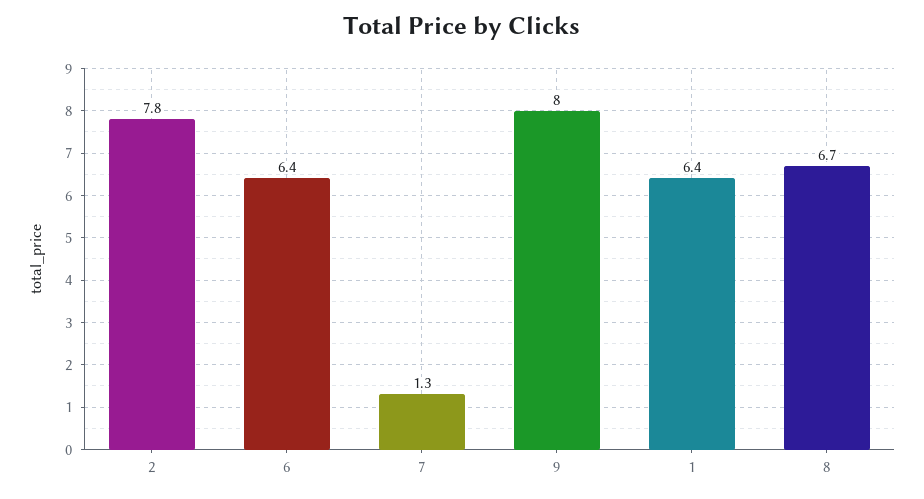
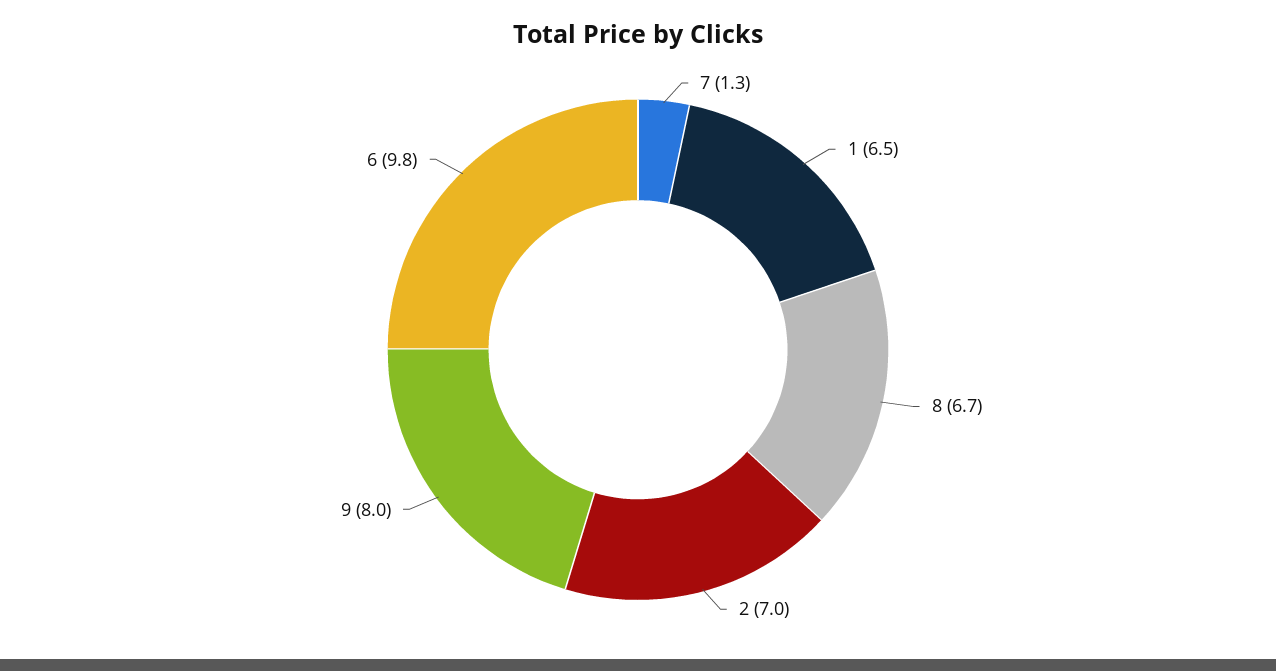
2: 7.8 -> 7
6: 6.4 -> 9.8
1: 6.4 -> 6.5

